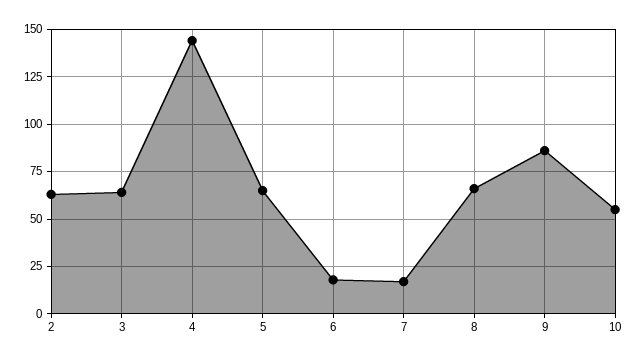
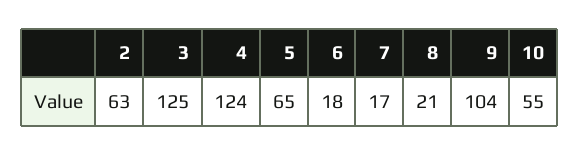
3: 65 -> 125
4: 145 -> 124
8: 65 -> 21
9: 85 -> 104

